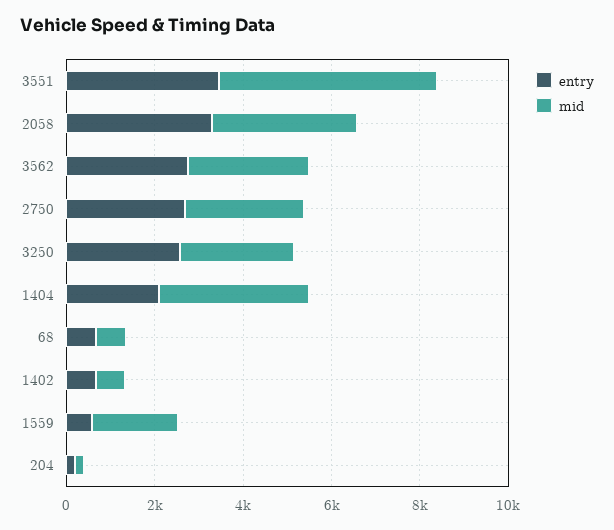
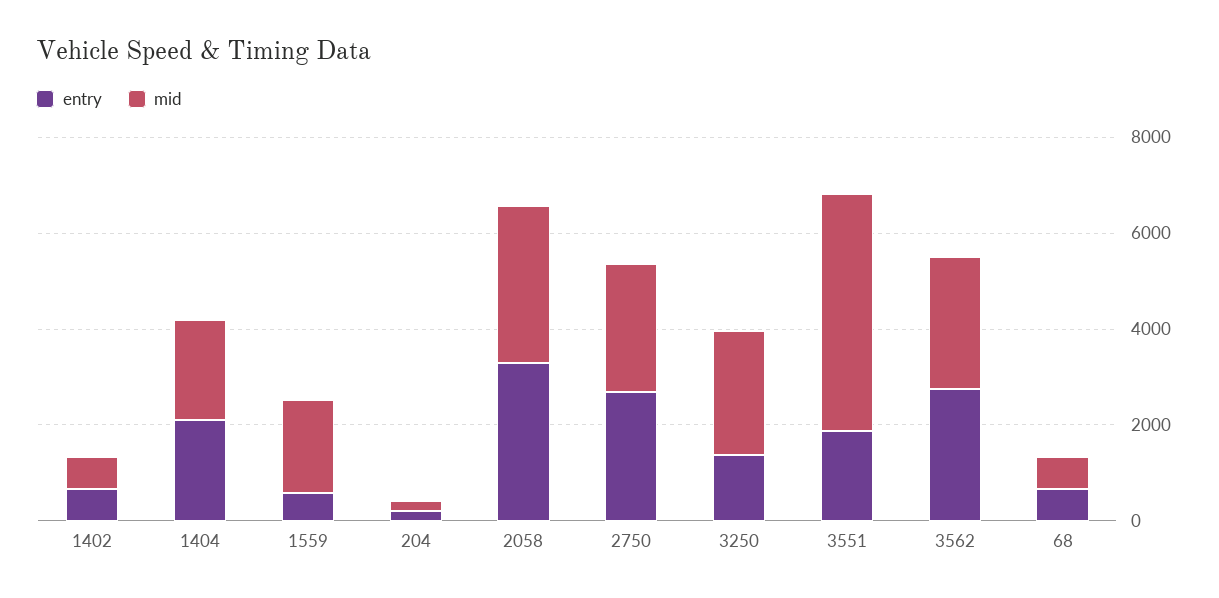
entry, 3551: 3500 -> 2000
entry, 3250: 2500 -> 1500
mid, 1404: 3500 -> 2000

